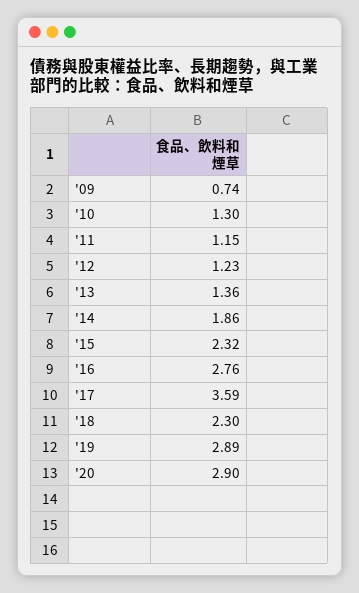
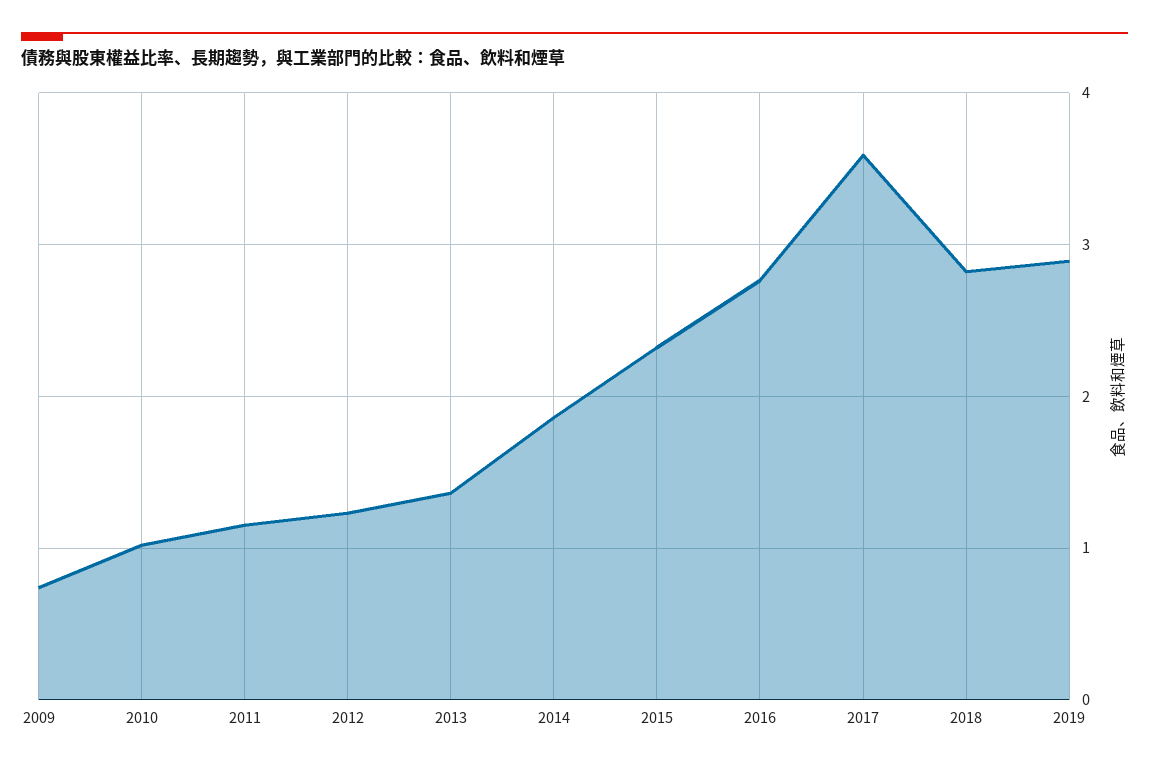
'10: 1.3 -> 1
'18: 2.3 -> 2.8
'20: 2.9 -> none

